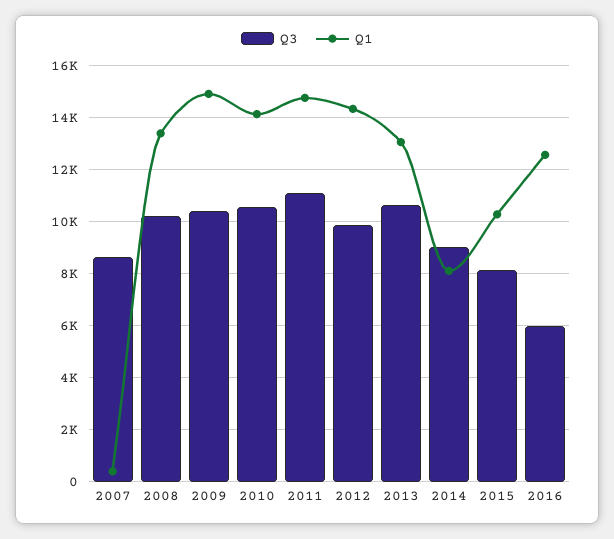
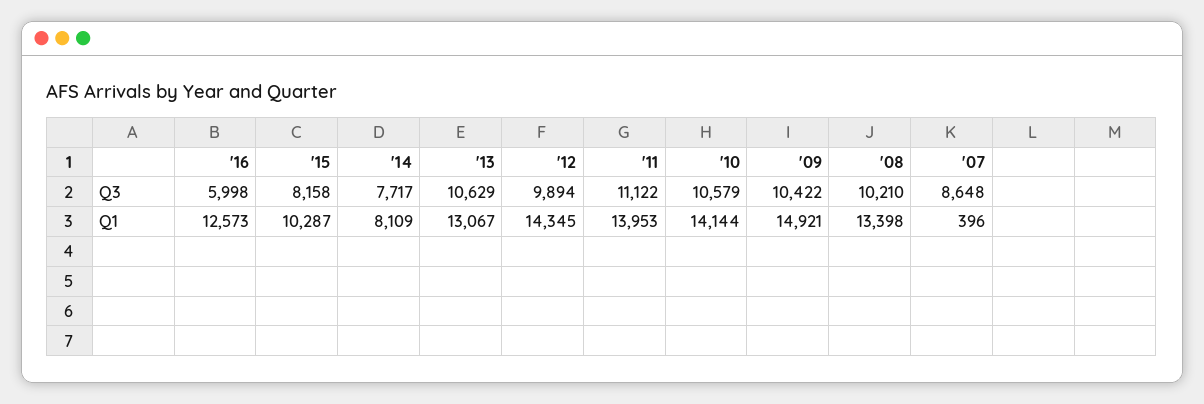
Q1, 2011: 14750 -> 13953
Q3, 2014: 9000 -> 7717

